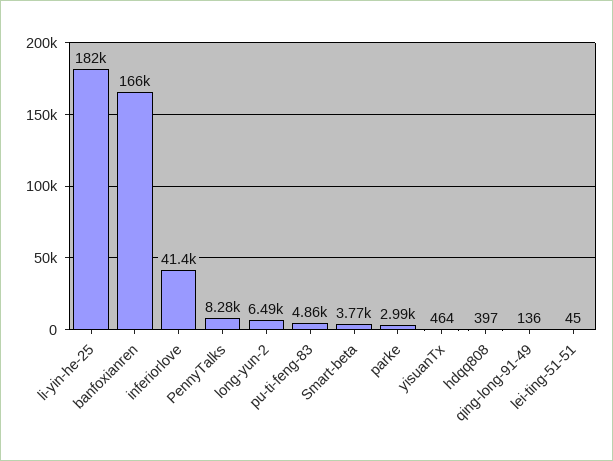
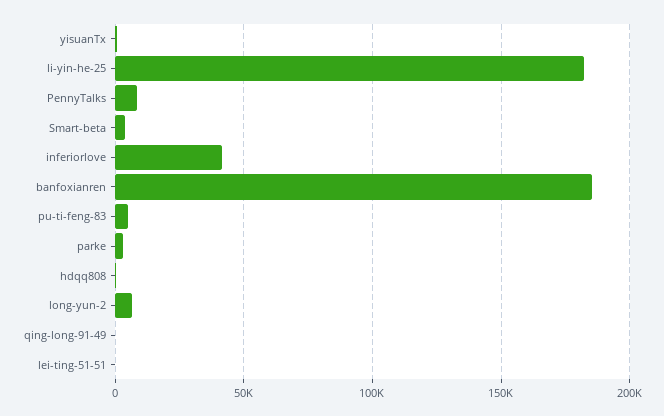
banfoxianren: 166000 -> 185000

